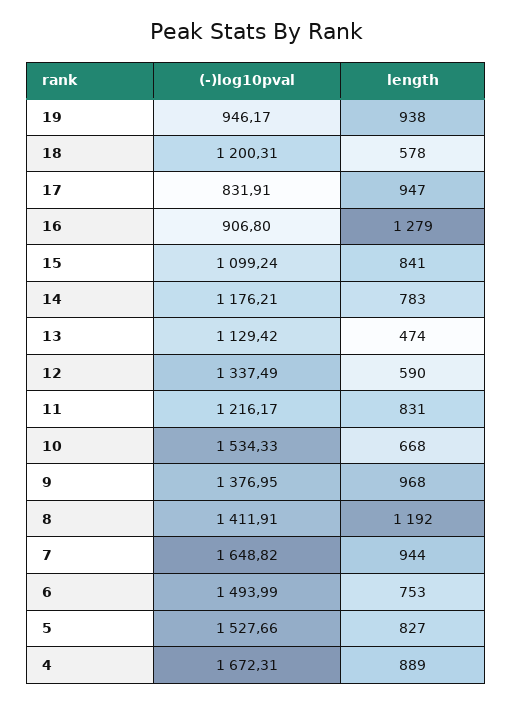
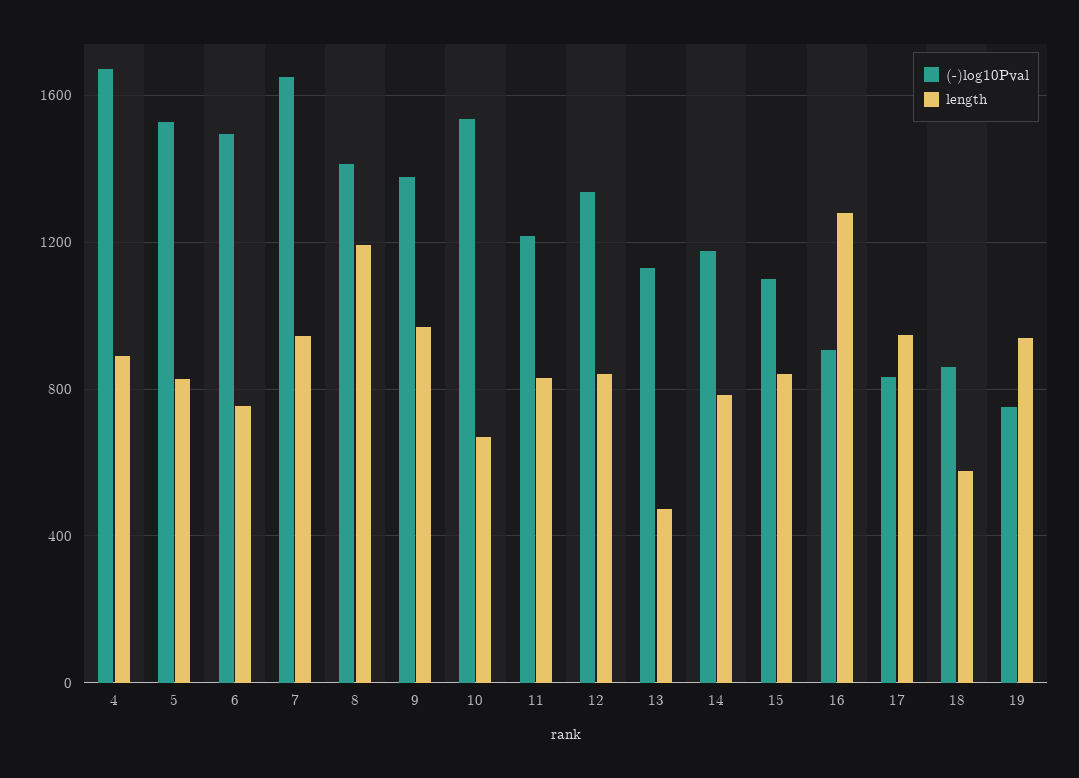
(-)log10pval, 19: 946.17 -> 750
(-)log10pval, 18: 1200.31 -> 850
length, 12: 590 -> 850

